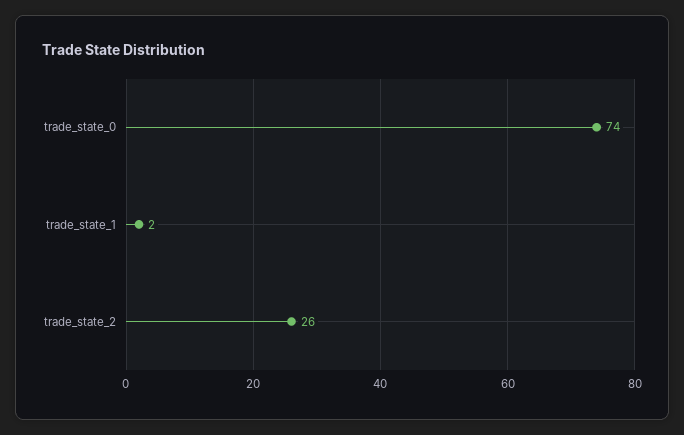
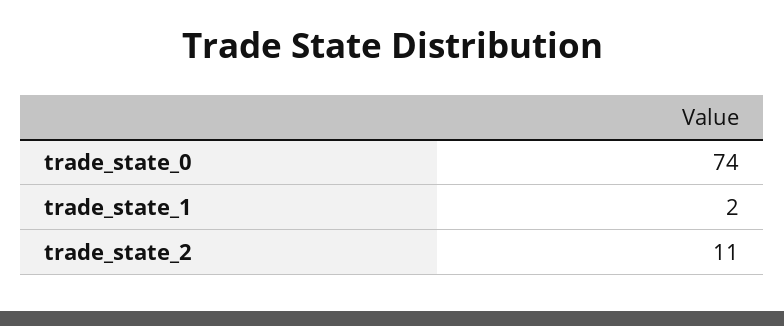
trade_state_2: 26 -> 11

